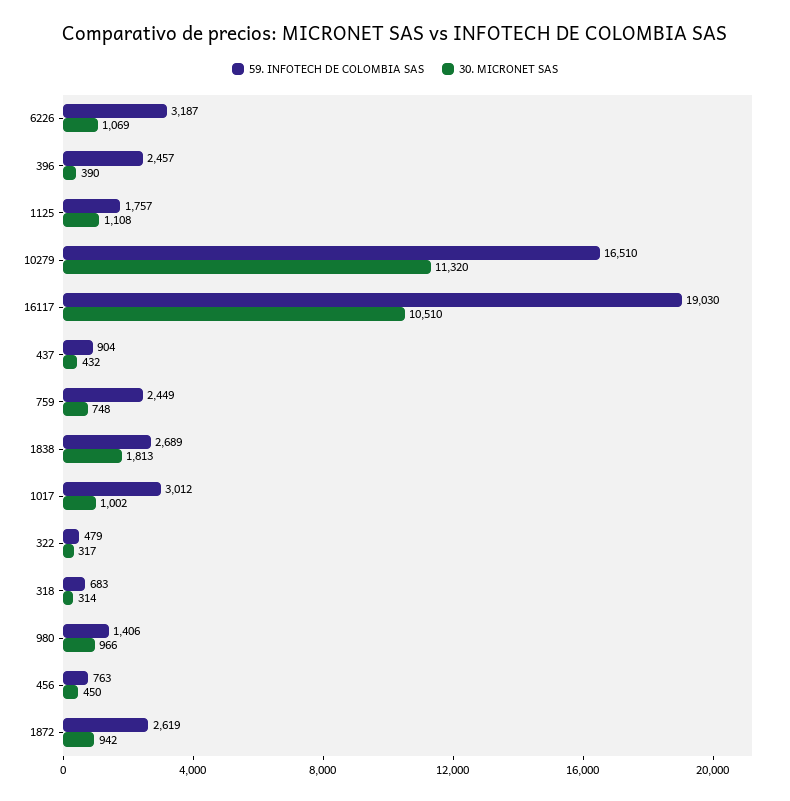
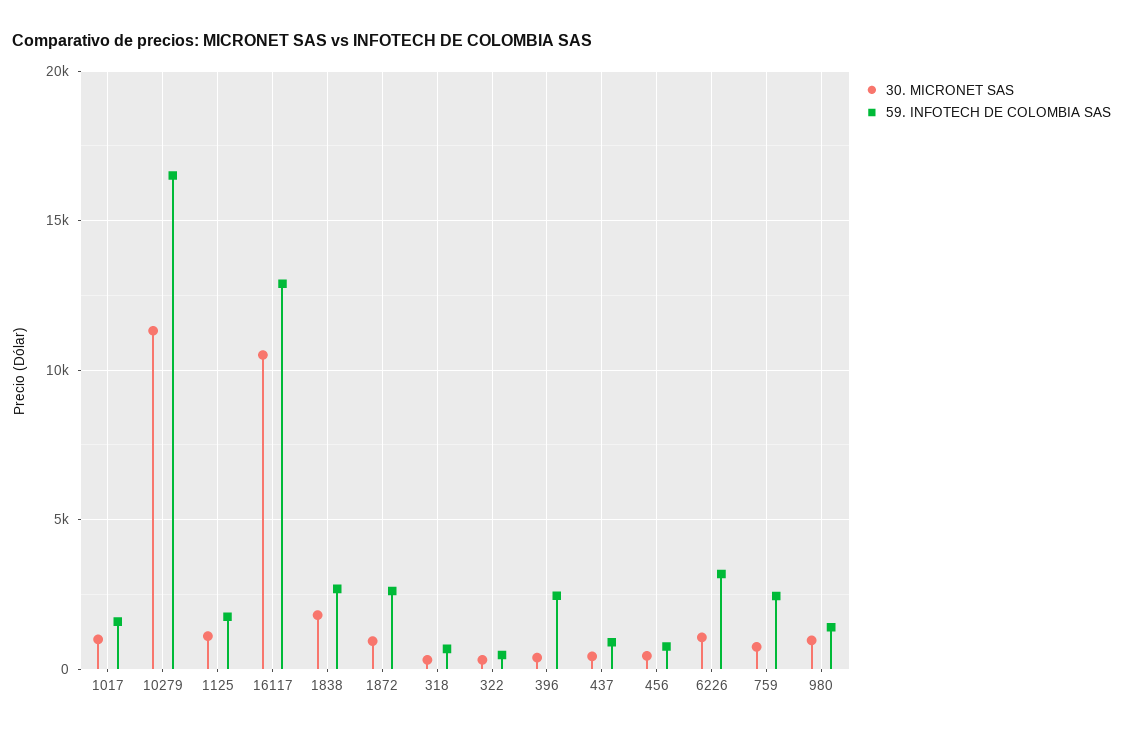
59. INFOTECH DE COLOMBIA SAS, 16117: 19030 -> 13000
59. INFOTECH DE COLOMBIA SAS, 1017: 3012 -> 1500

